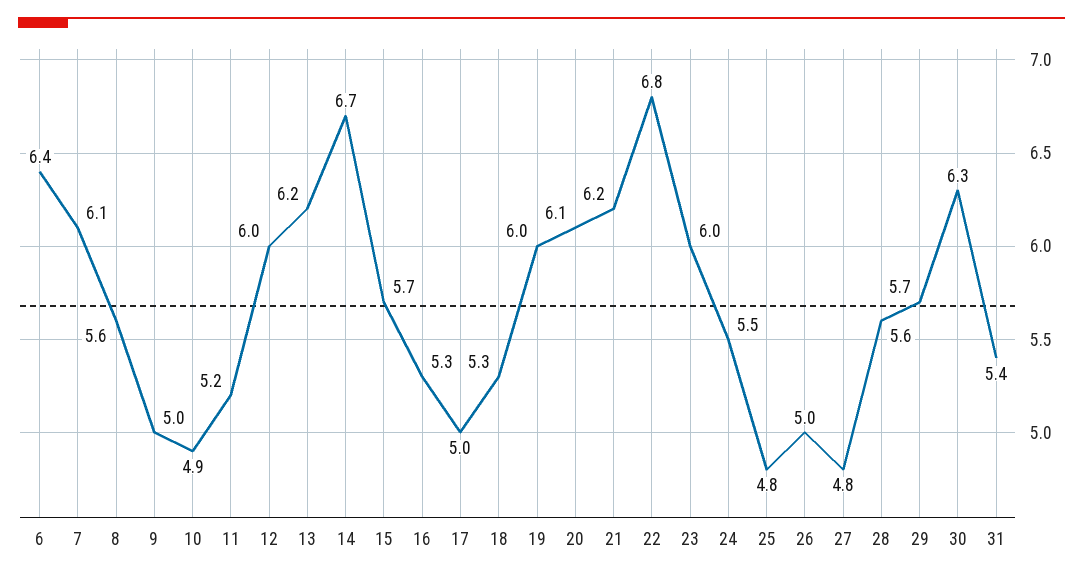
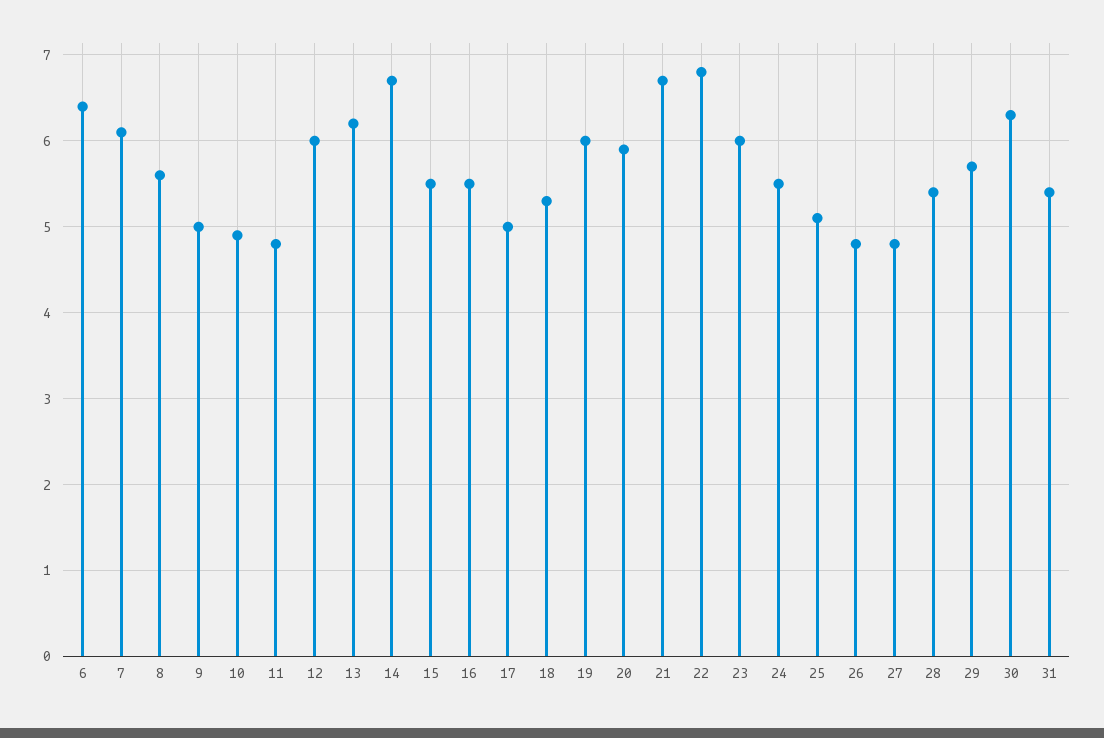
11: 5.2 -> 4.8
15: 5.7 -> 5.5
16: 5.3 -> 5.5
20: 6.1 -> 5.9
21: 6.2 -> 6.7
25: 4.8 -> 5.1
26: 5 -> 4.8
28: 5.6 -> 5.4

